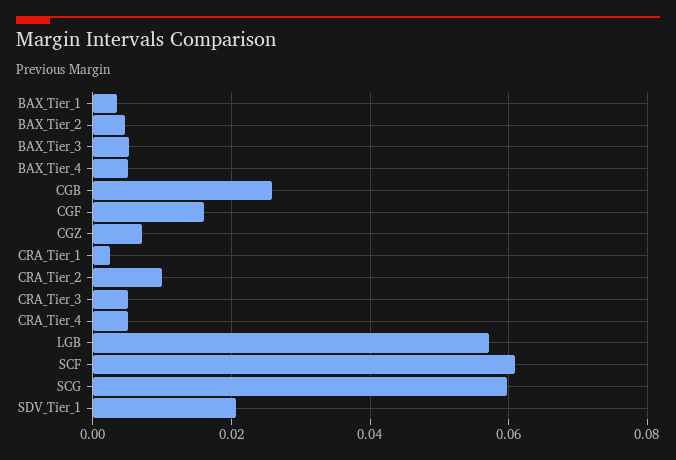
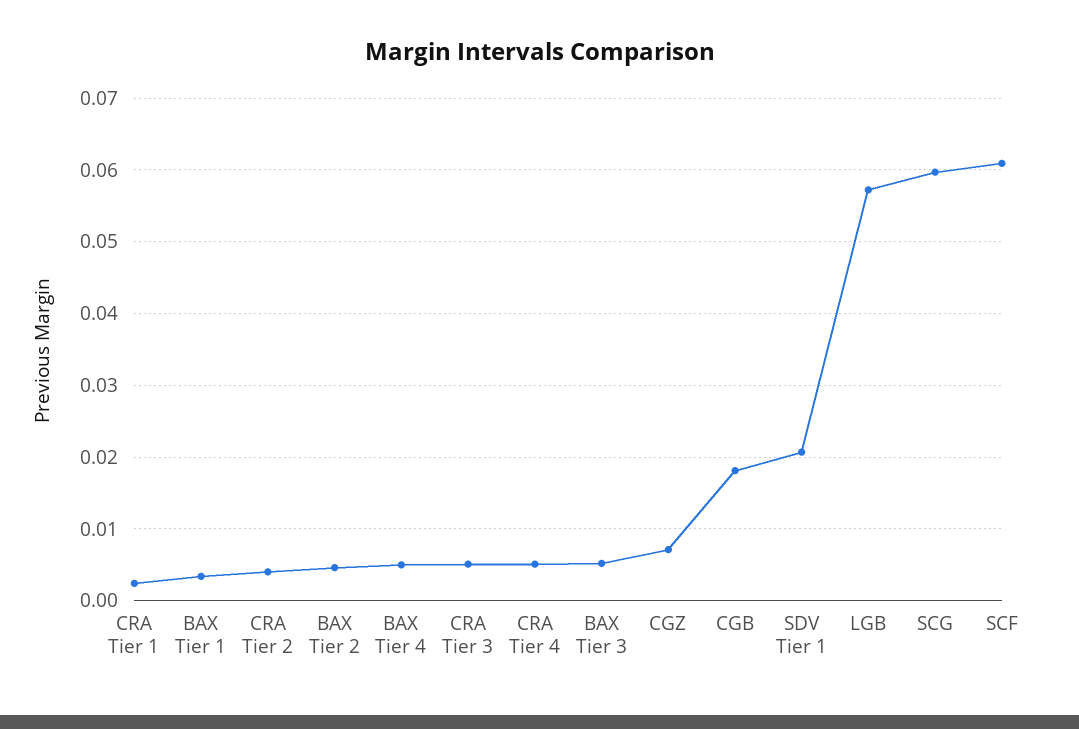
CGB: 0.026 -> 0.018
CGF: 0.016 -> none
CRA_Tier_2: 0.01 -> 0.004

